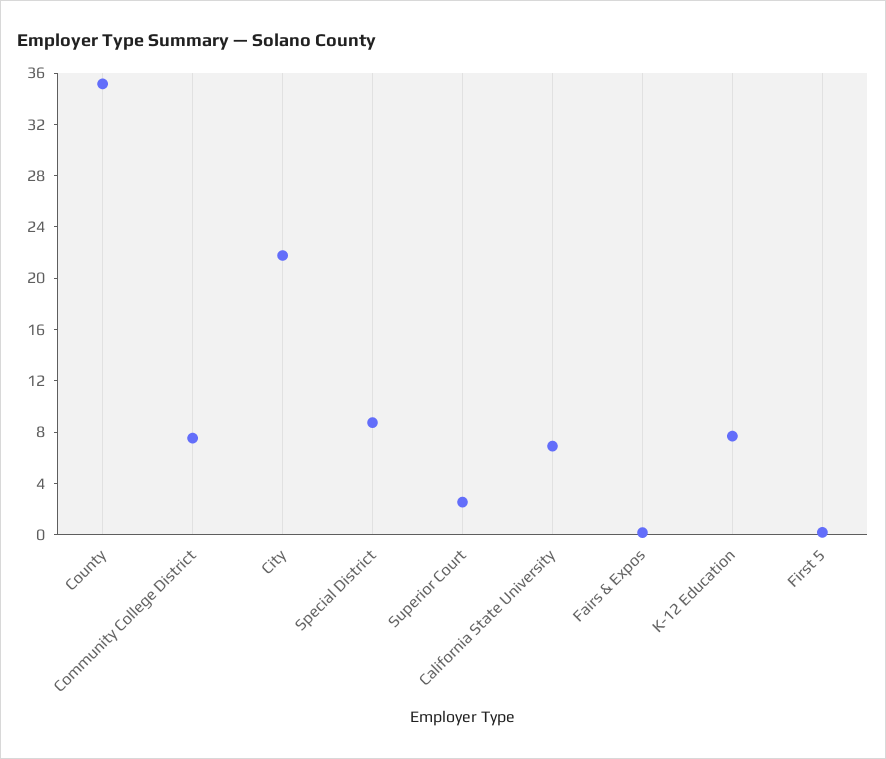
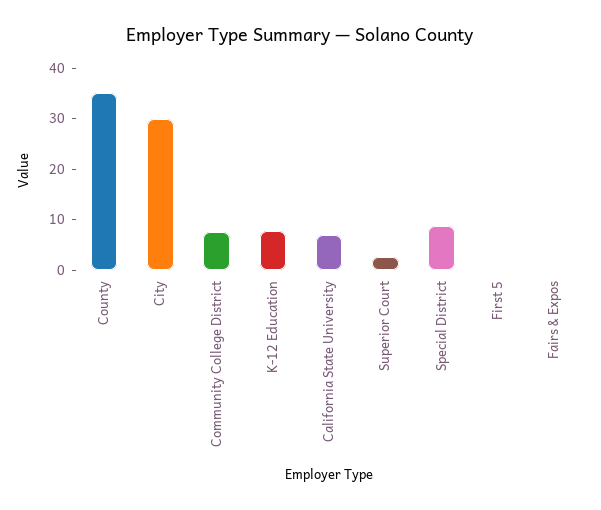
City: 22 -> 30

